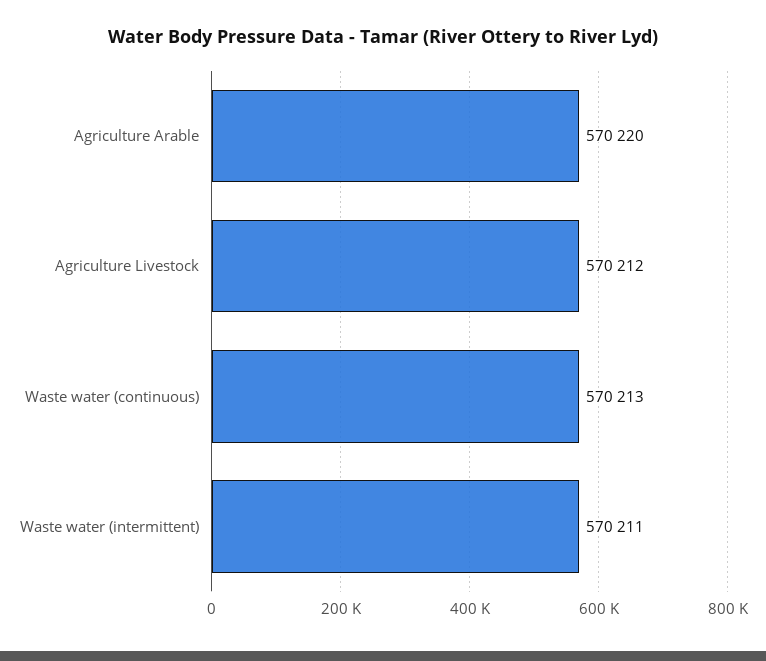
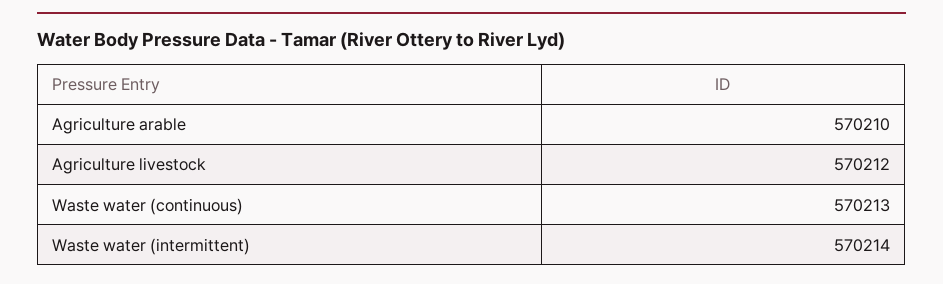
Agriculture Arable: 570220 -> 570210
Waste water (intermittent): 570211 -> 570214

